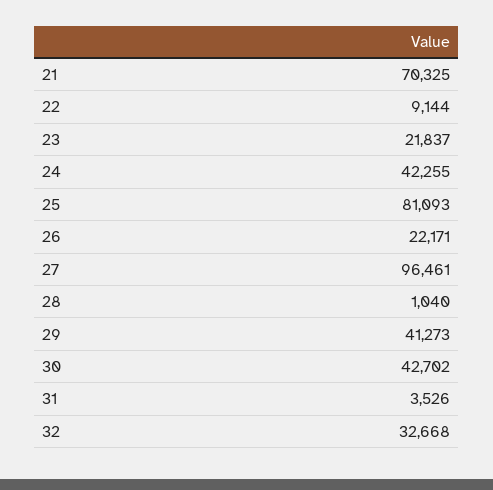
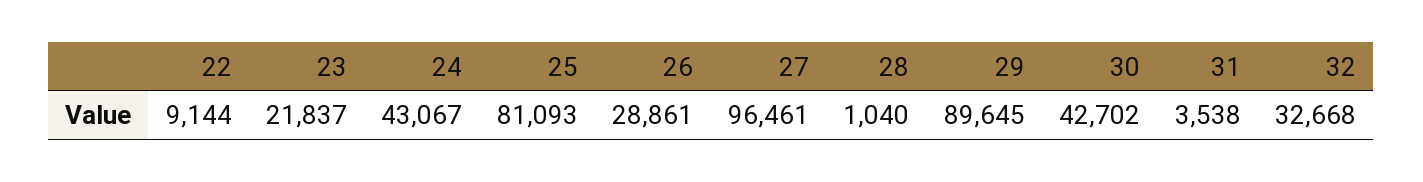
21: 70325 -> none
24: 42255 -> 43067
26: 22171 -> 28861
29: 41273 -> 89645
31: 3526 -> 3538

